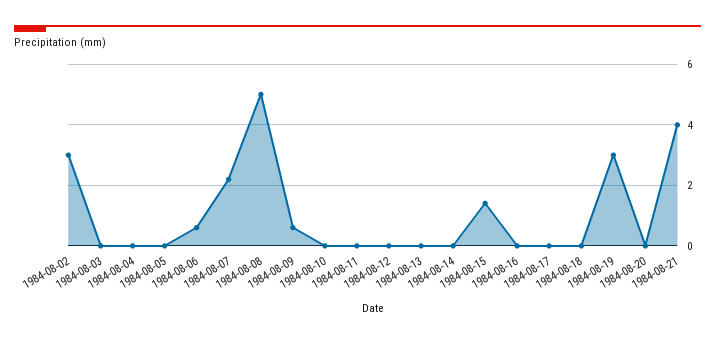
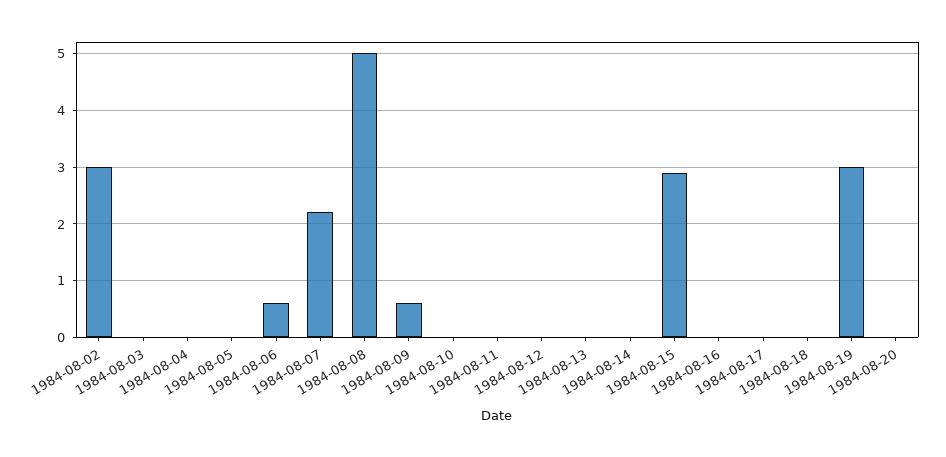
1984-08-15: 1.5 -> 3
1984-08-21: 4 -> none

